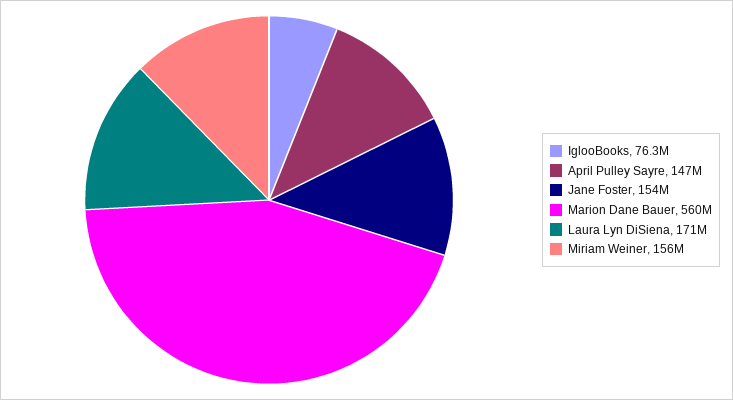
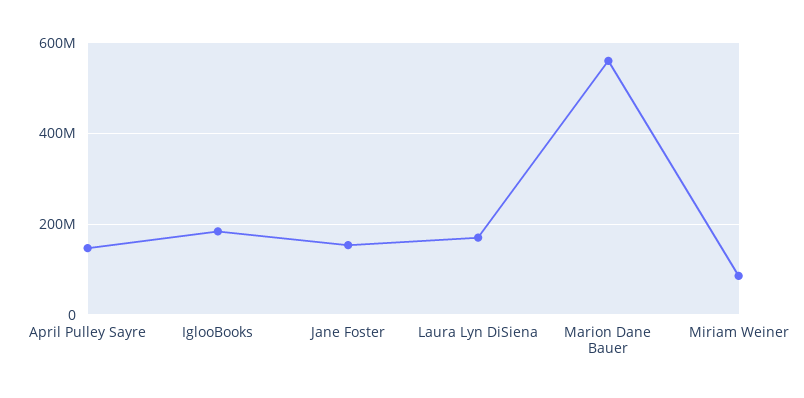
IglooBooks: 76300000 -> 180000000
Miriam Weiner: 156000000 -> 80000000

